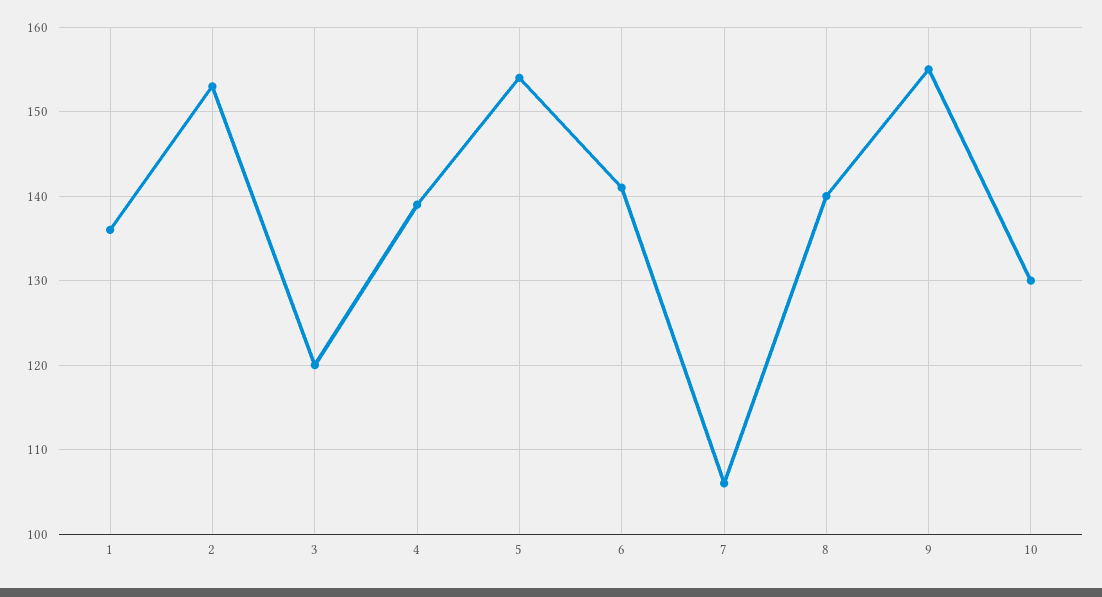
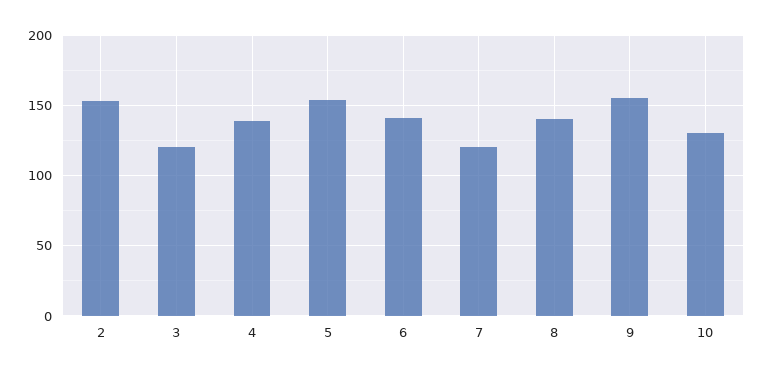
1: 136 -> none
7: 106 -> 120

